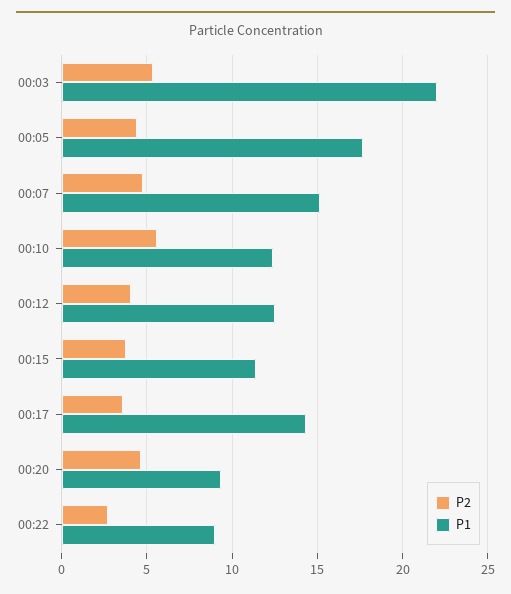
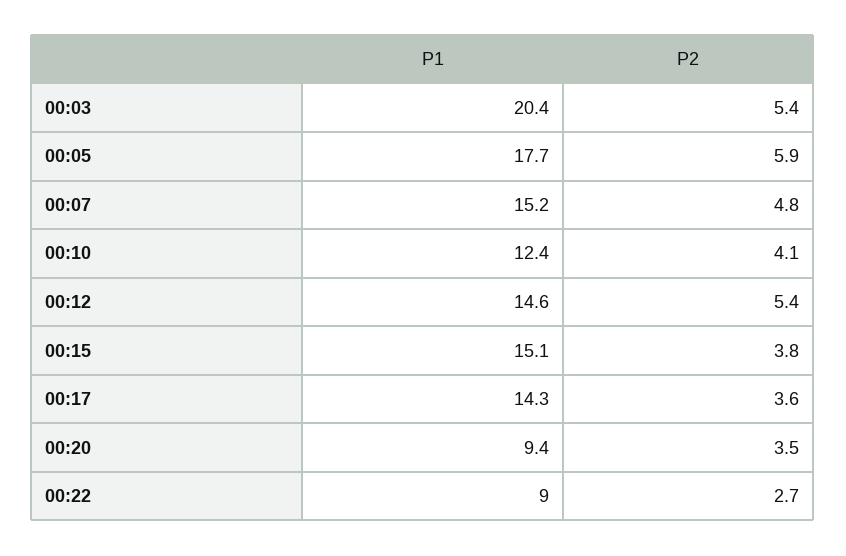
P1, 00:03: 22 -> 20.4
P2, 00:05: 4.5 -> 5.9
P2, 00:10: 5.5 -> 4.1
P2, 00:12: 4 -> 5.4
P1, 00:12: 12.5 -> 14.6
P1, 00:15: 11.5 -> 15.1
P2, 00:20: 4.5 -> 3.5

